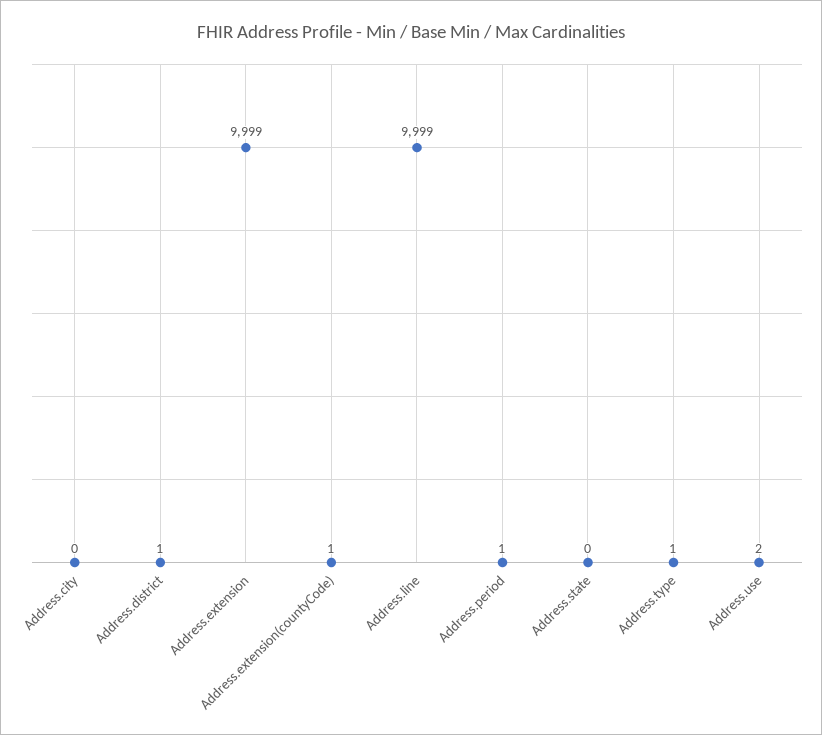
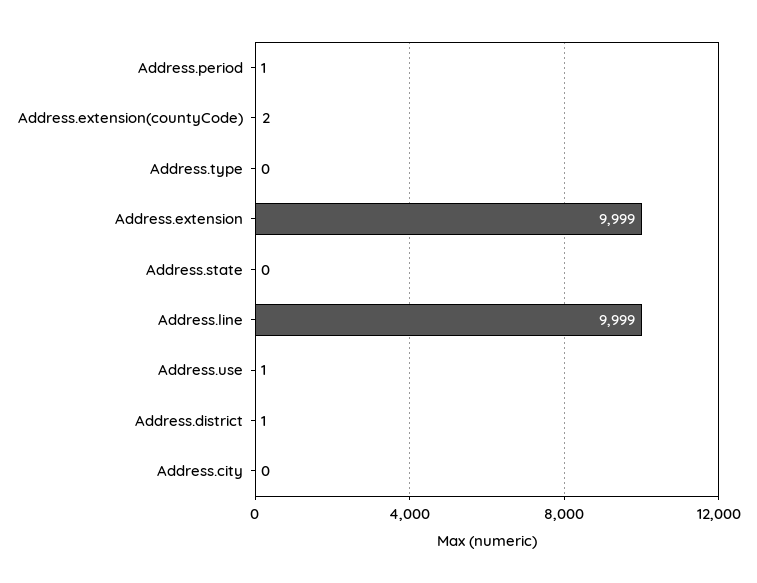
Address.extension(countyCode): 1 -> 2
Address.type: 1 -> 0
Address.use: 2 -> 1

